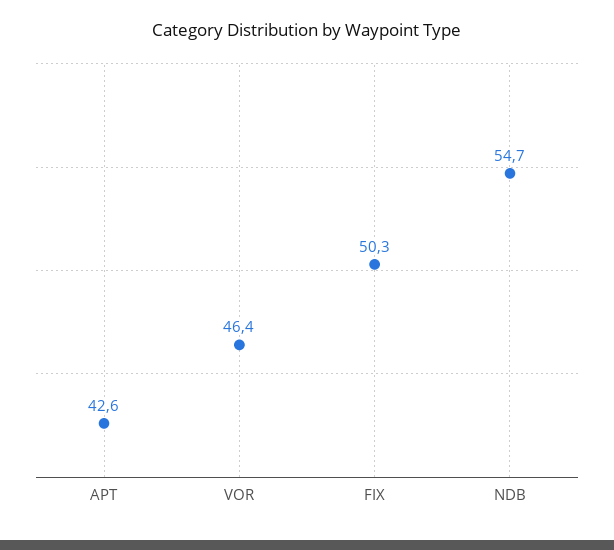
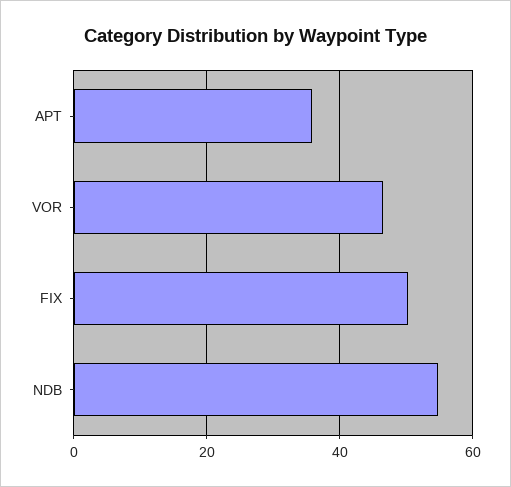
APT: 42.6 -> 36

